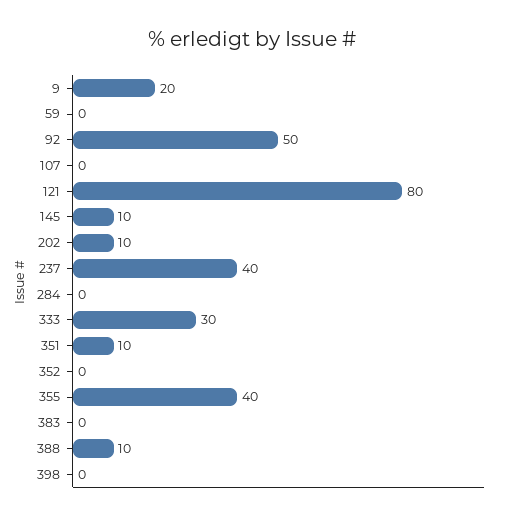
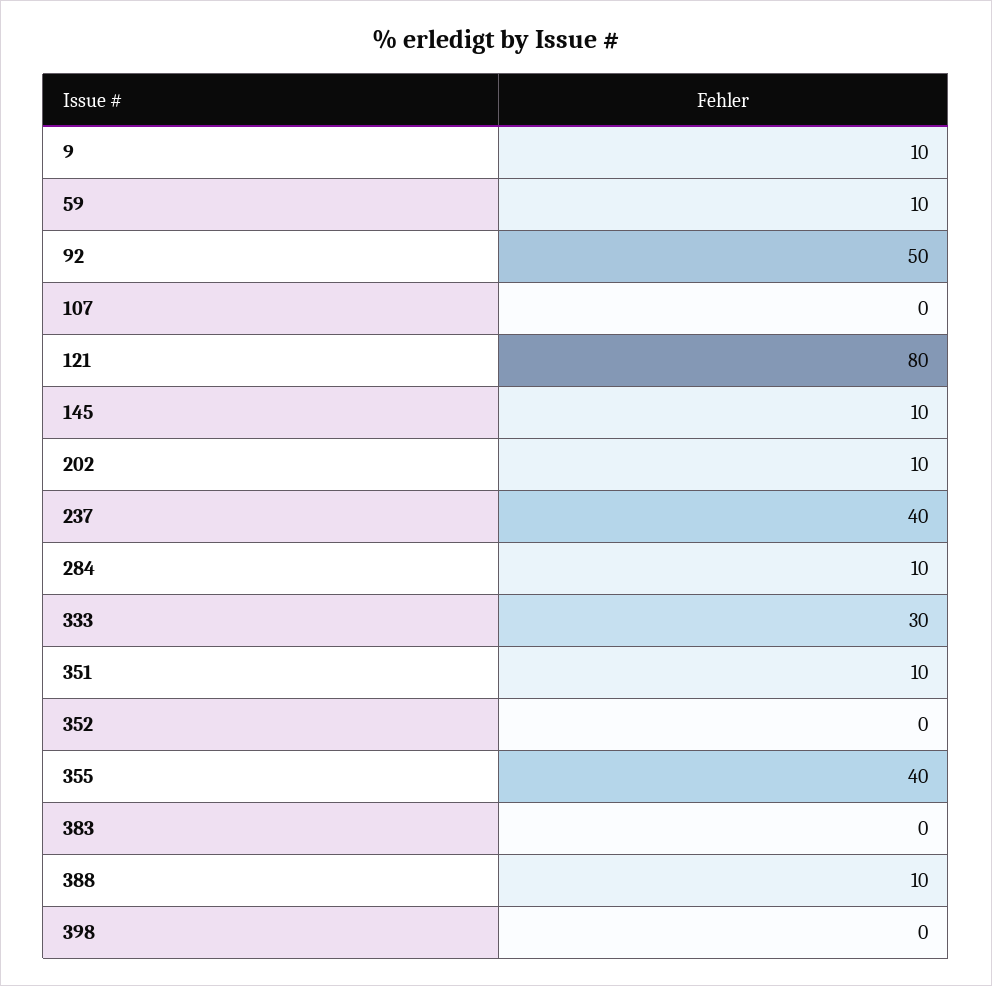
9: 20 -> 10
59: 0 -> 10
284: 0 -> 10

